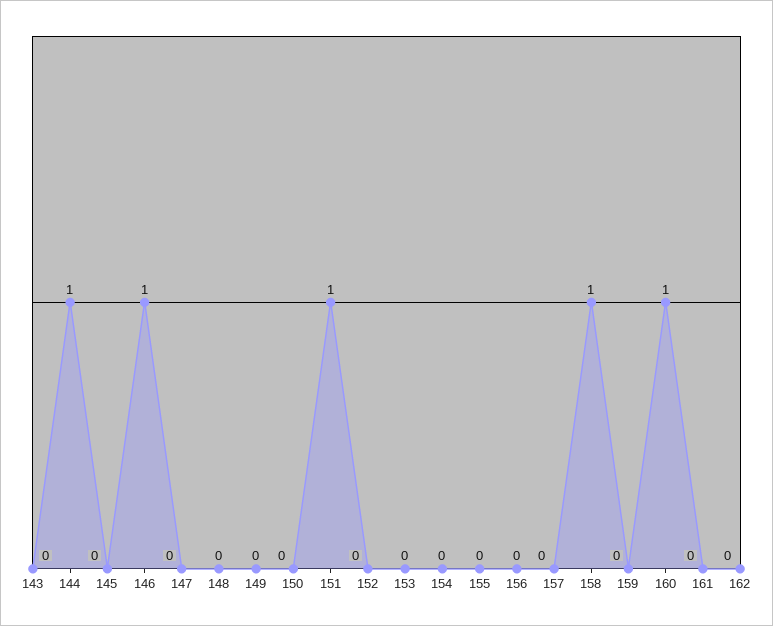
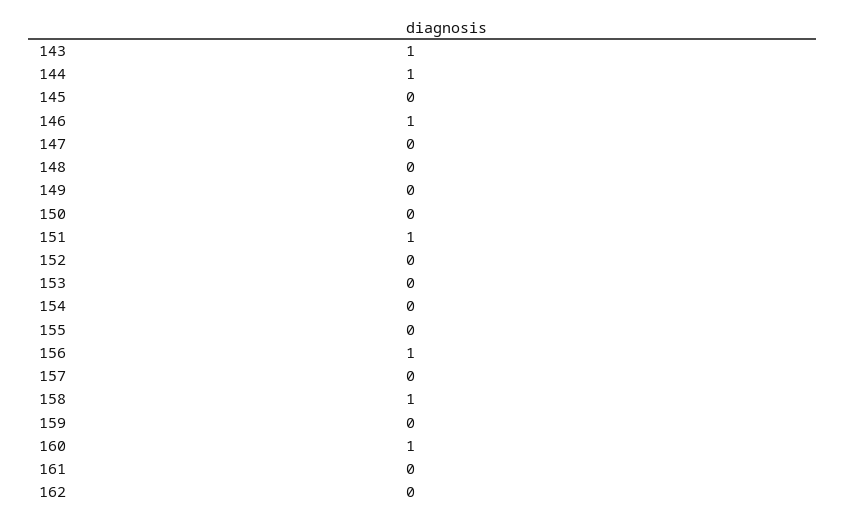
143: 0 -> 1
156: 0 -> 1

